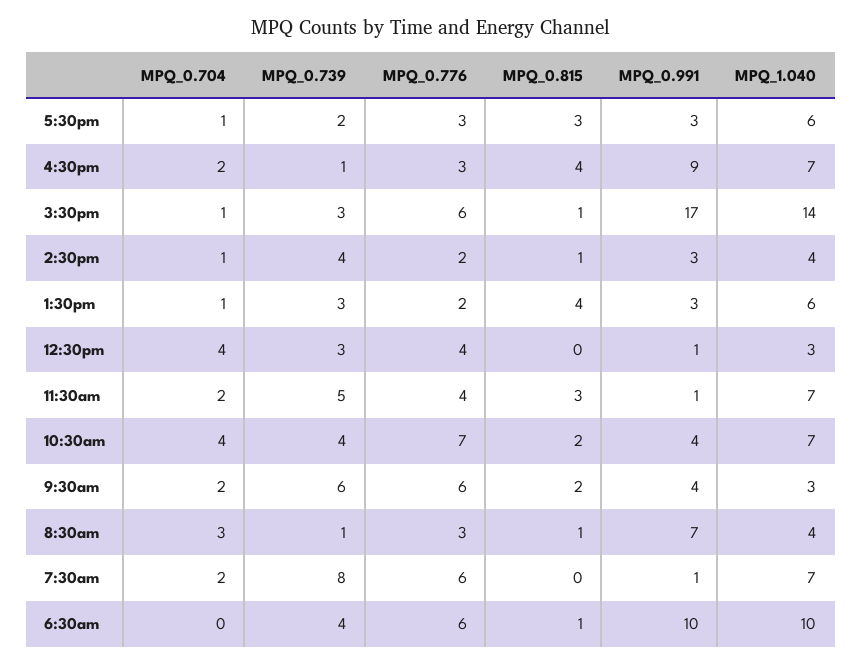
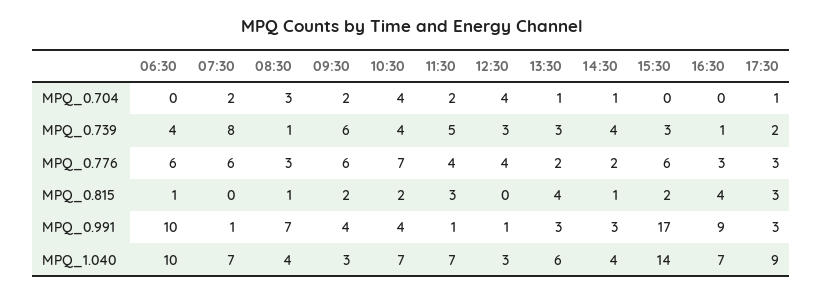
MPQ_1.040, 5:30pm: 6 -> 9
MPQ_0.704, 4:30pm: 2 -> 0
MPQ_0.704, 3:30pm: 1 -> 0
MPQ_0.815, 3:30pm: 1 -> 2

